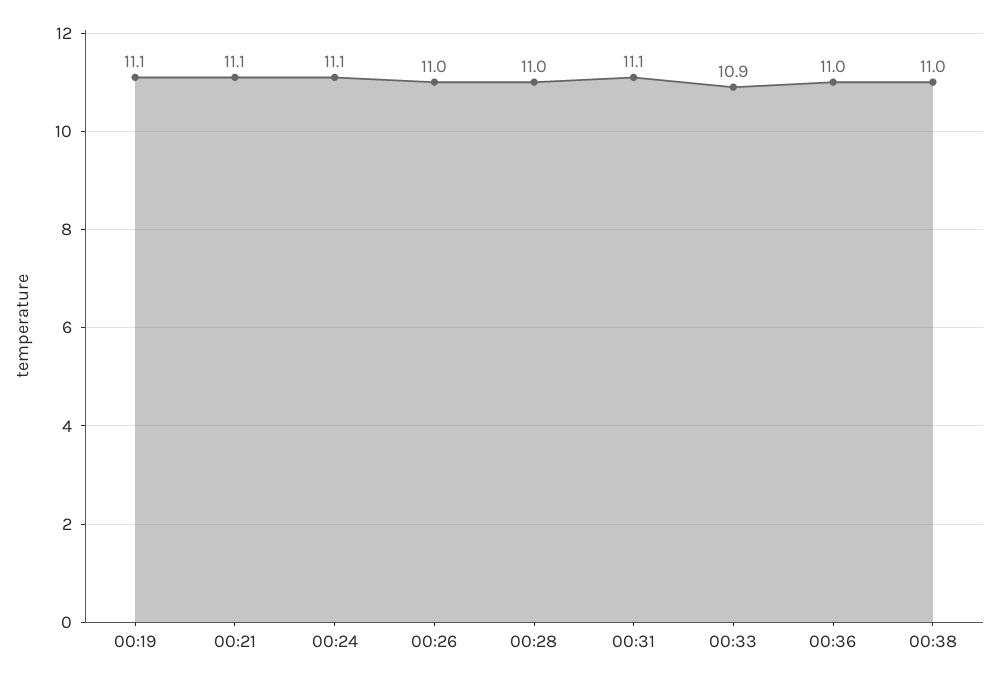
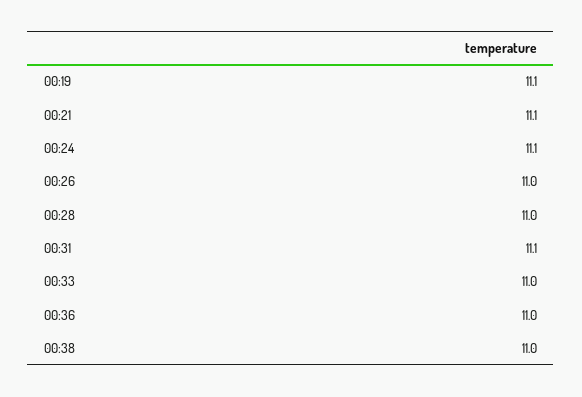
00:33: 10.9 -> 11

